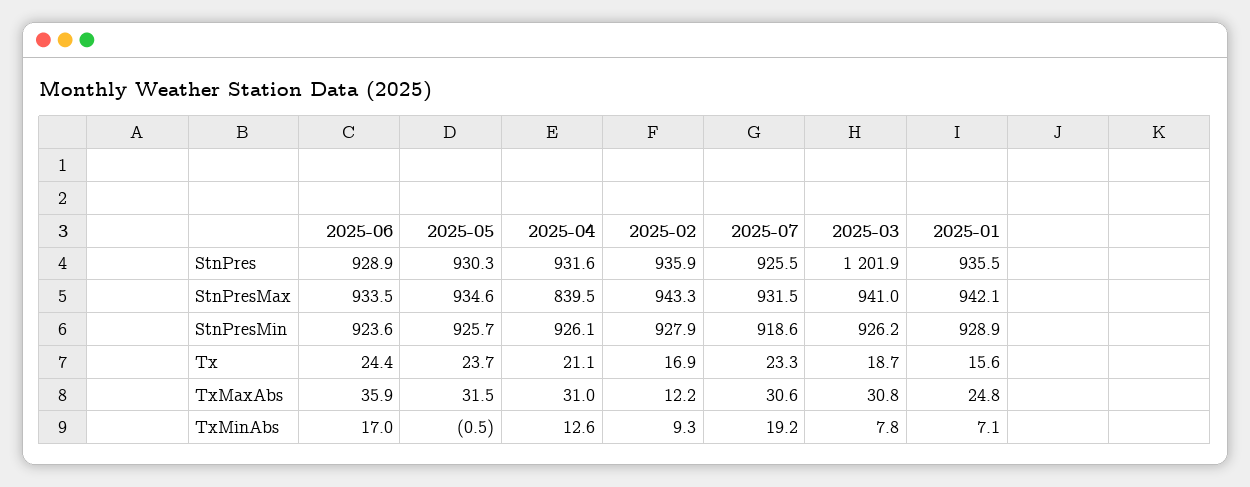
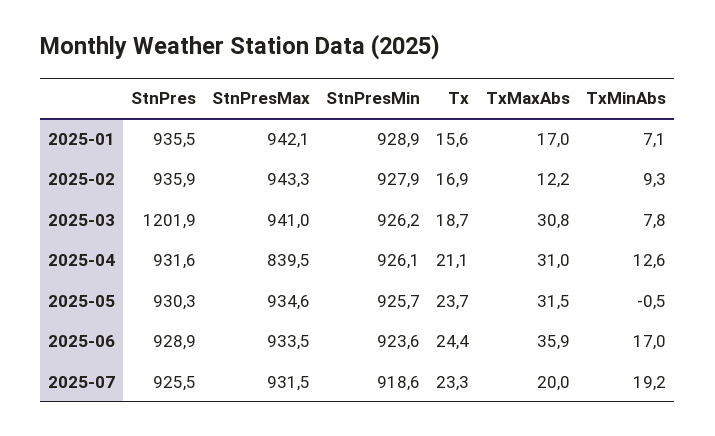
2025-07, TxMaxAbs: 30.6 -> 20
2025-01, TxMaxAbs: 24.8 -> 17

